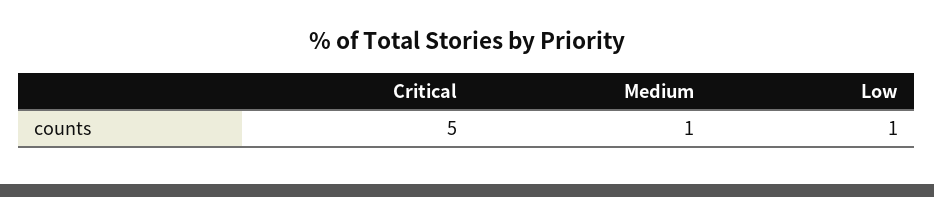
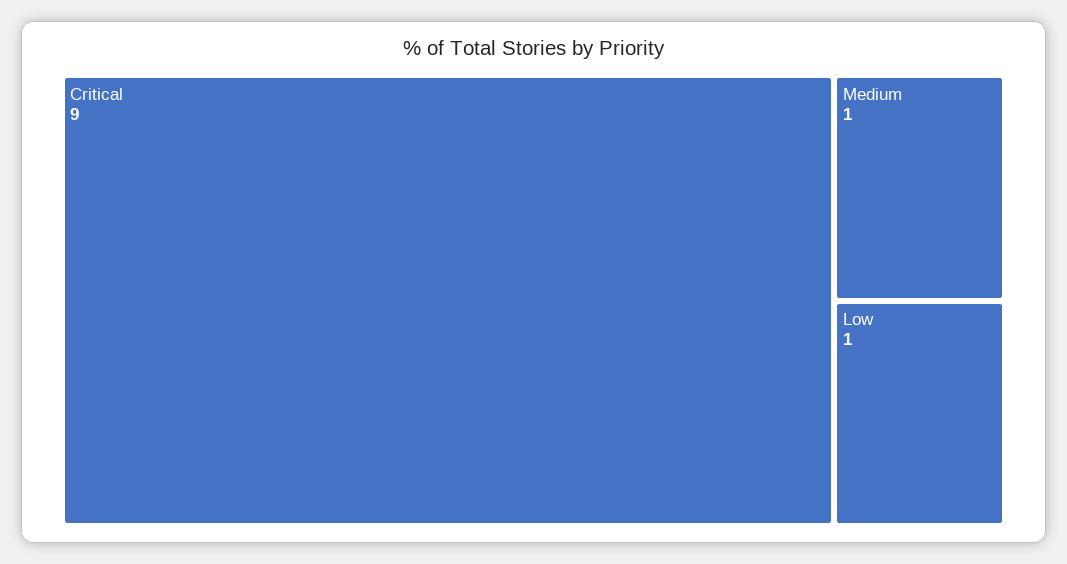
Critical: 5 -> 9

